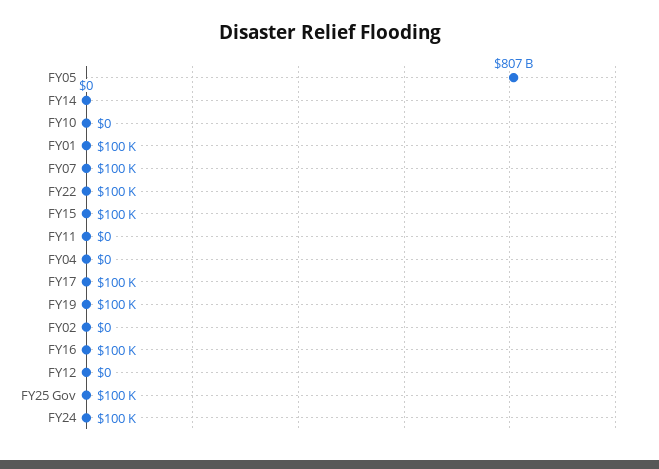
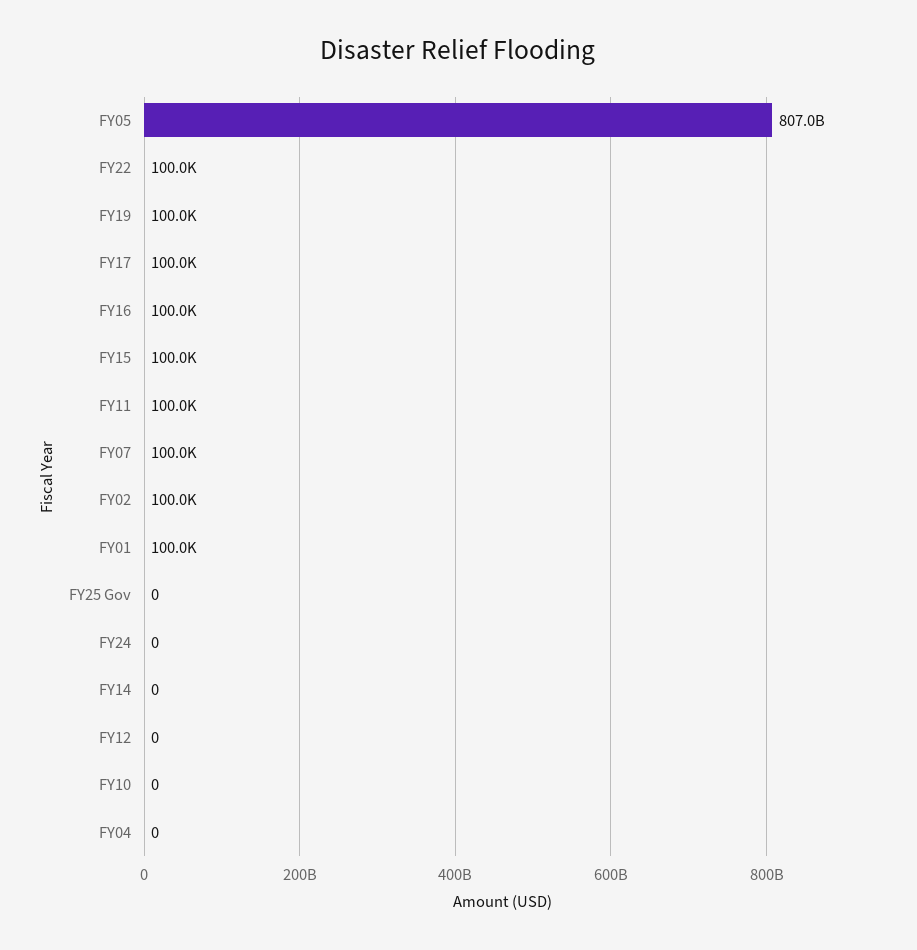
FY11: 0 -> 100000
FY02: 0 -> 100000
FY25 Gov: 100000 -> 0
FY24: 100000 -> 0

